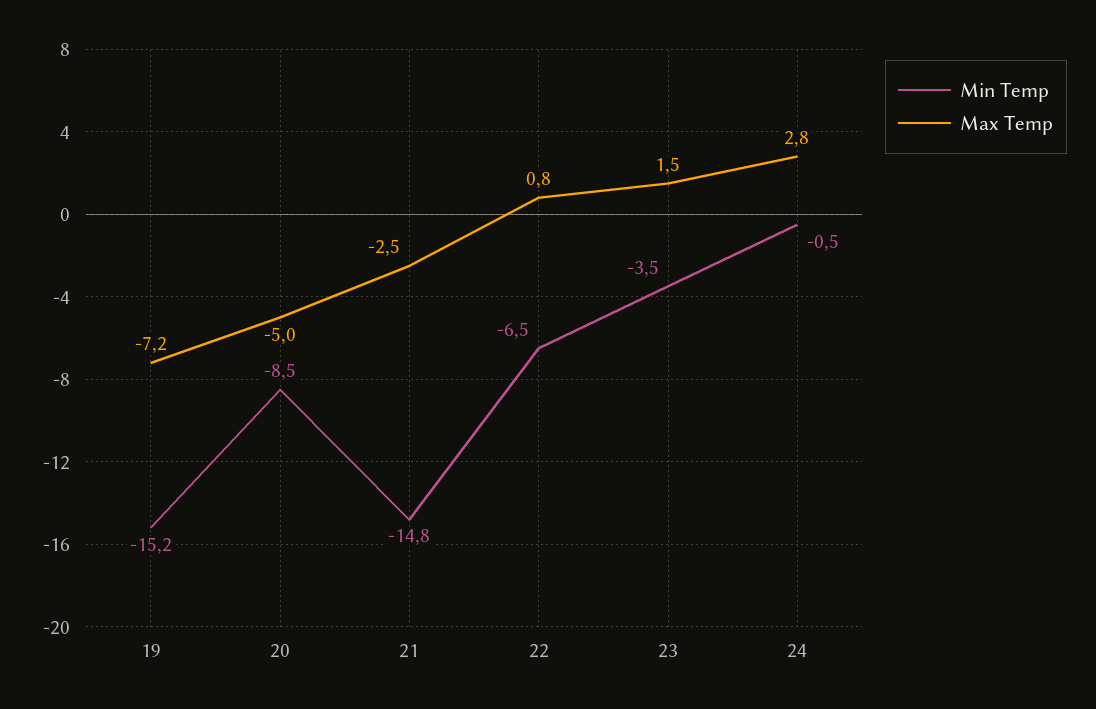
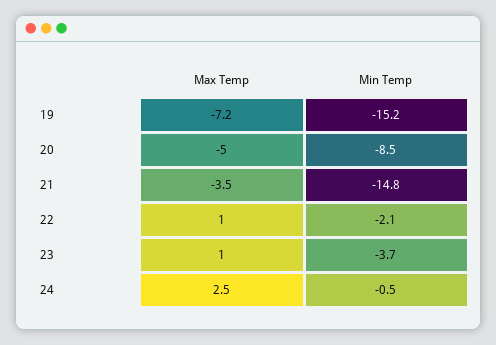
Max Temp, 21: -2.5 -> -3.5
Min Temp, 22: -6.5 -> -2.1
Max Temp, 22: 0.8 -> 1
Min Temp, 23: -3.5 -> -3.7
Max Temp, 23: 1.5 -> 1
Max Temp, 24: 2.8 -> 2.5

